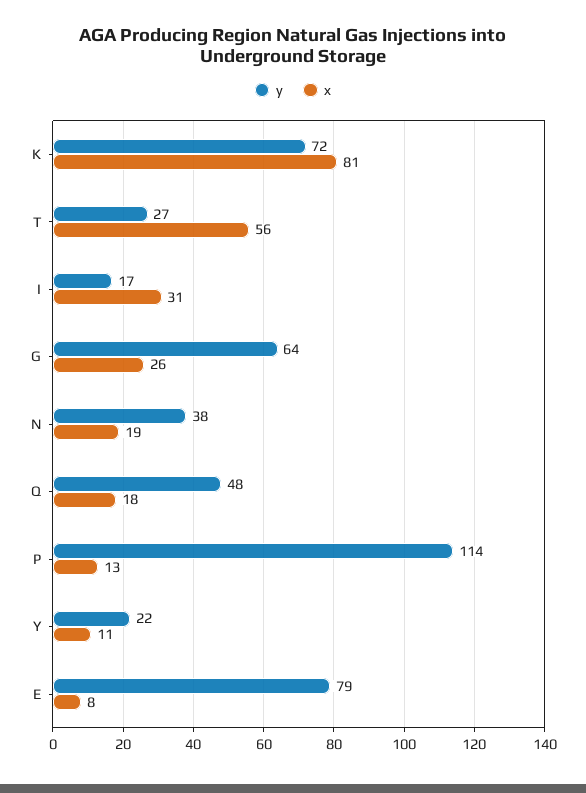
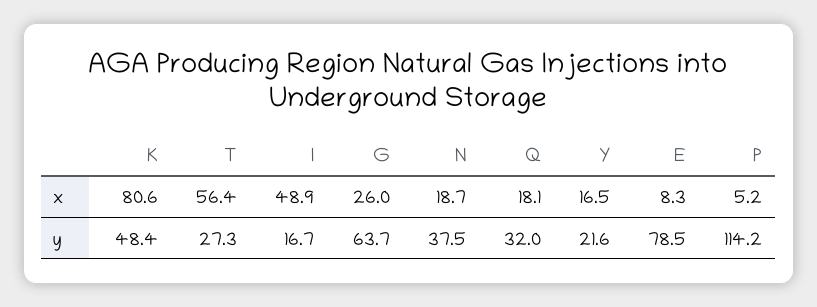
y, K: 72 -> 48.4
x, I: 31 -> 48.9
y, Q: 48 -> 32
x, P: 13 -> 5.2
x, Y: 11 -> 16.5

